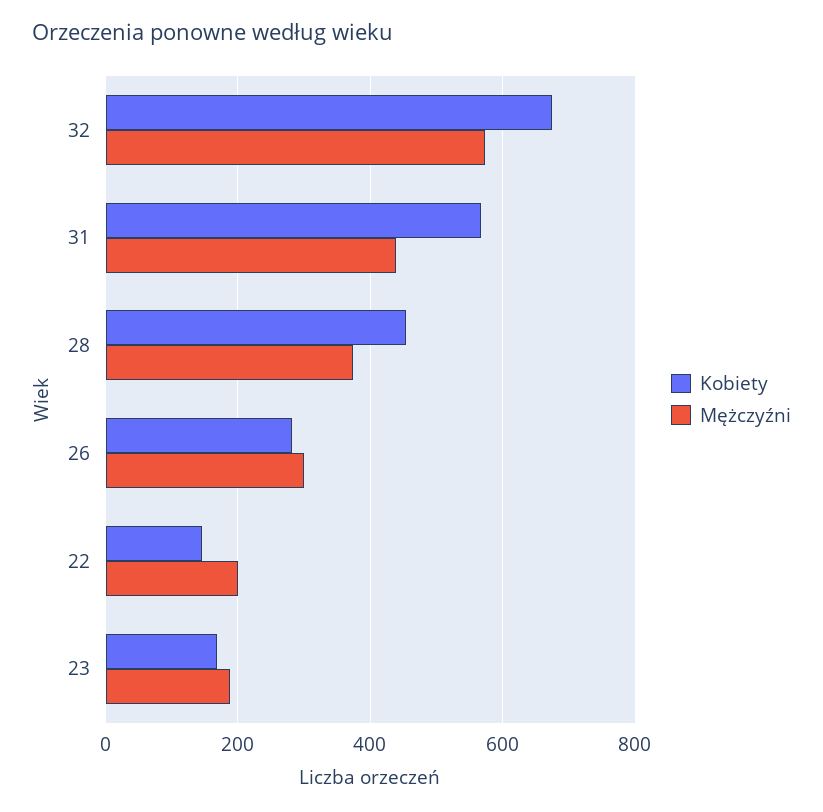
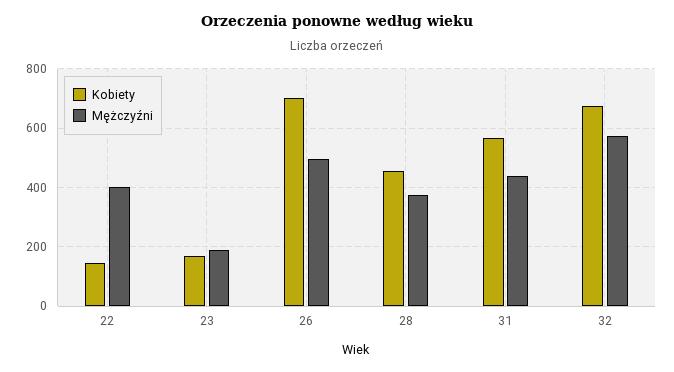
Kobiety, 26: 280 -> 700
Mężczyźni, 26: 300 -> 500
Mężczyźni, 22: 200 -> 400

